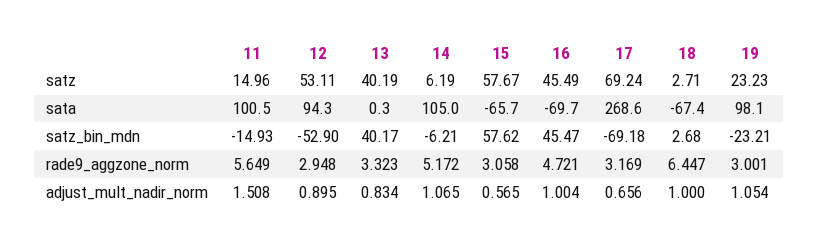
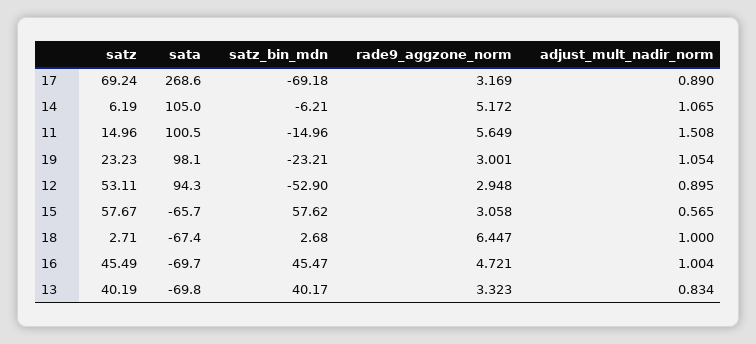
13, sata: 0.3 -> -69.8
11, satz_bin_mdn: -14.93 -> -14.96
17, adjust_mult_nadir_norm: 0.656 -> 0.89

